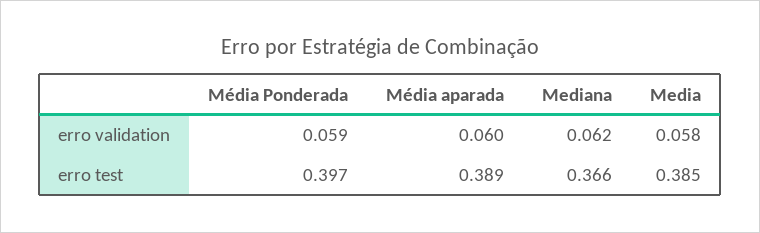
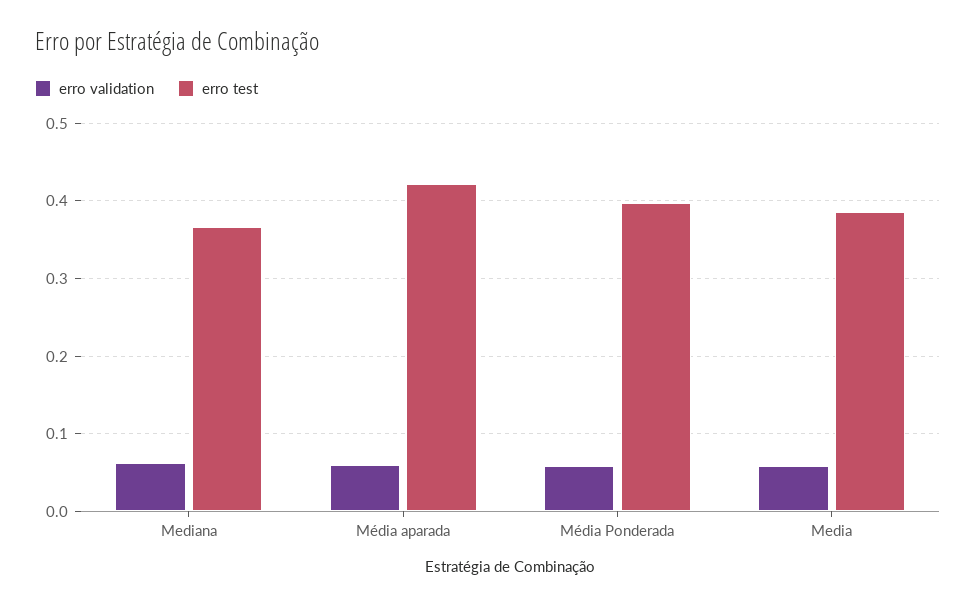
erro test, Média aparada: 0.389 -> 0.42

